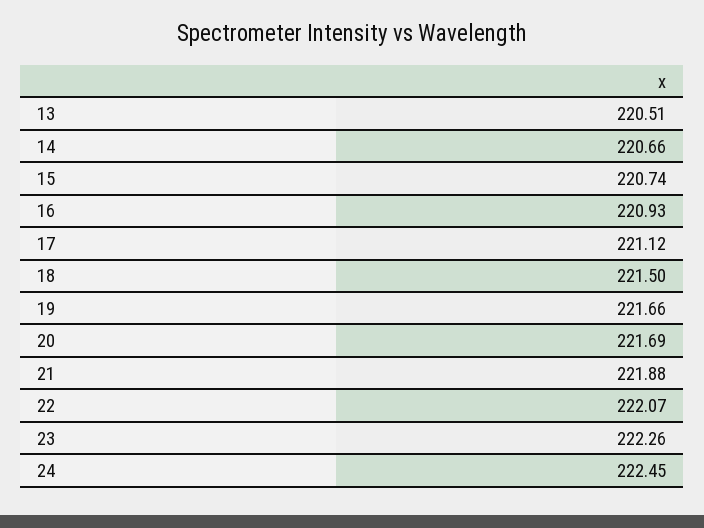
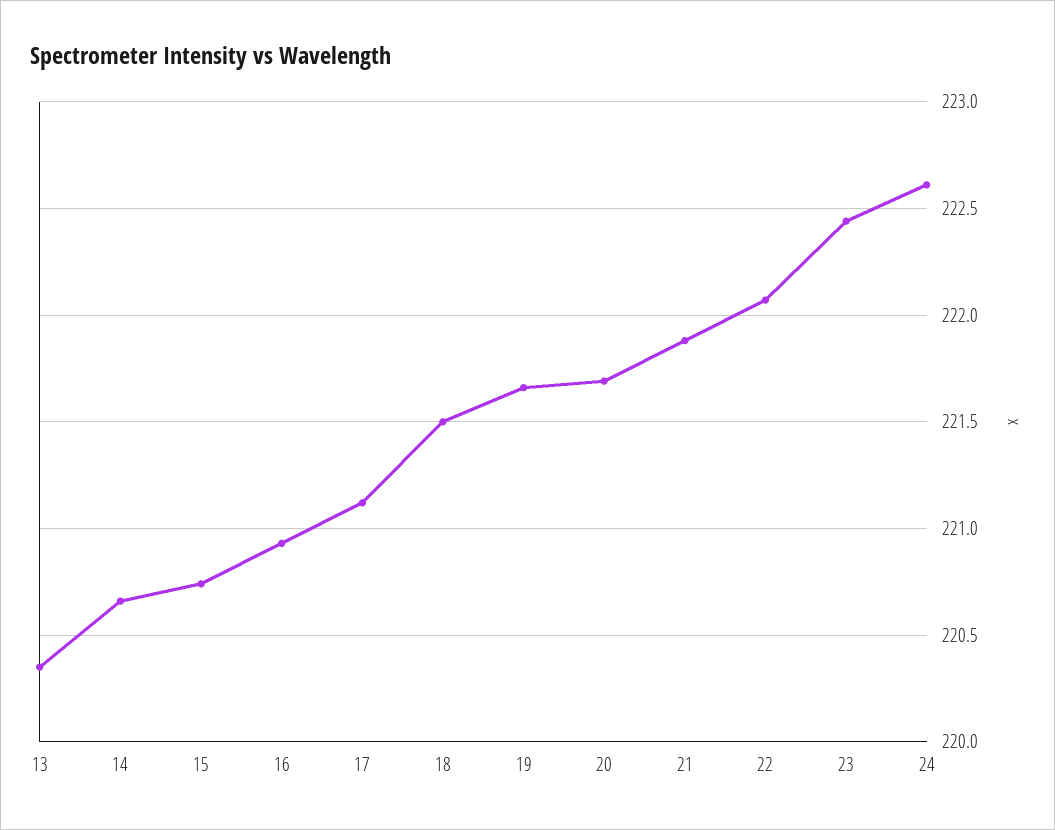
13: 220.51 -> 220.35
23: 222.26 -> 222.45
24: 222.45 -> 222.6

